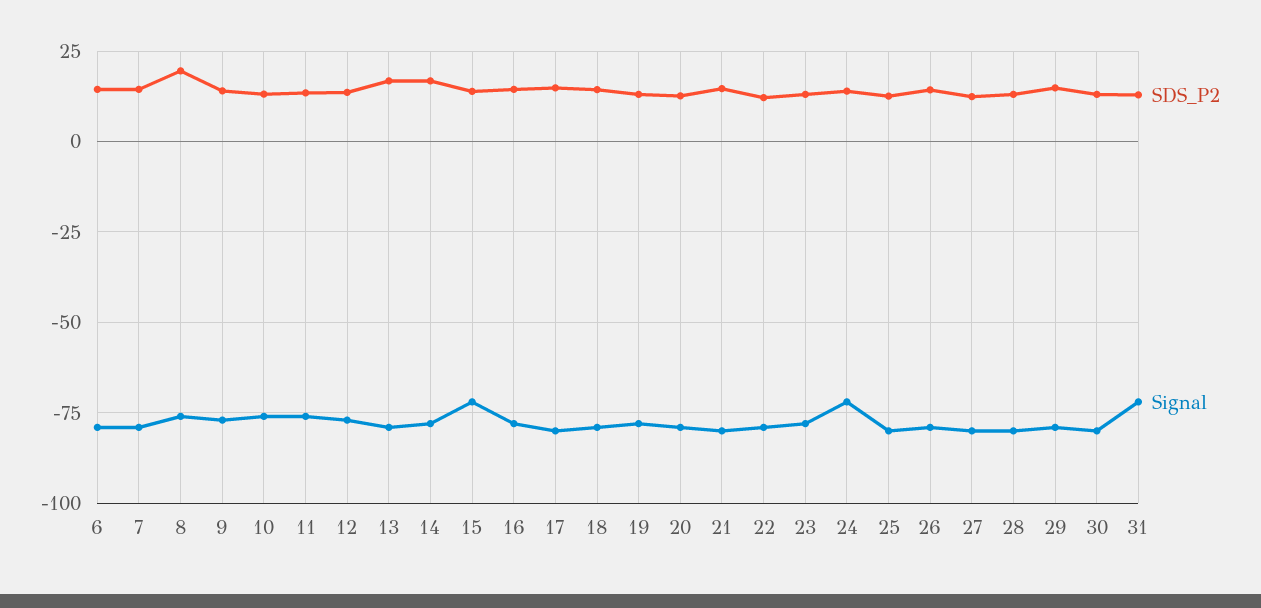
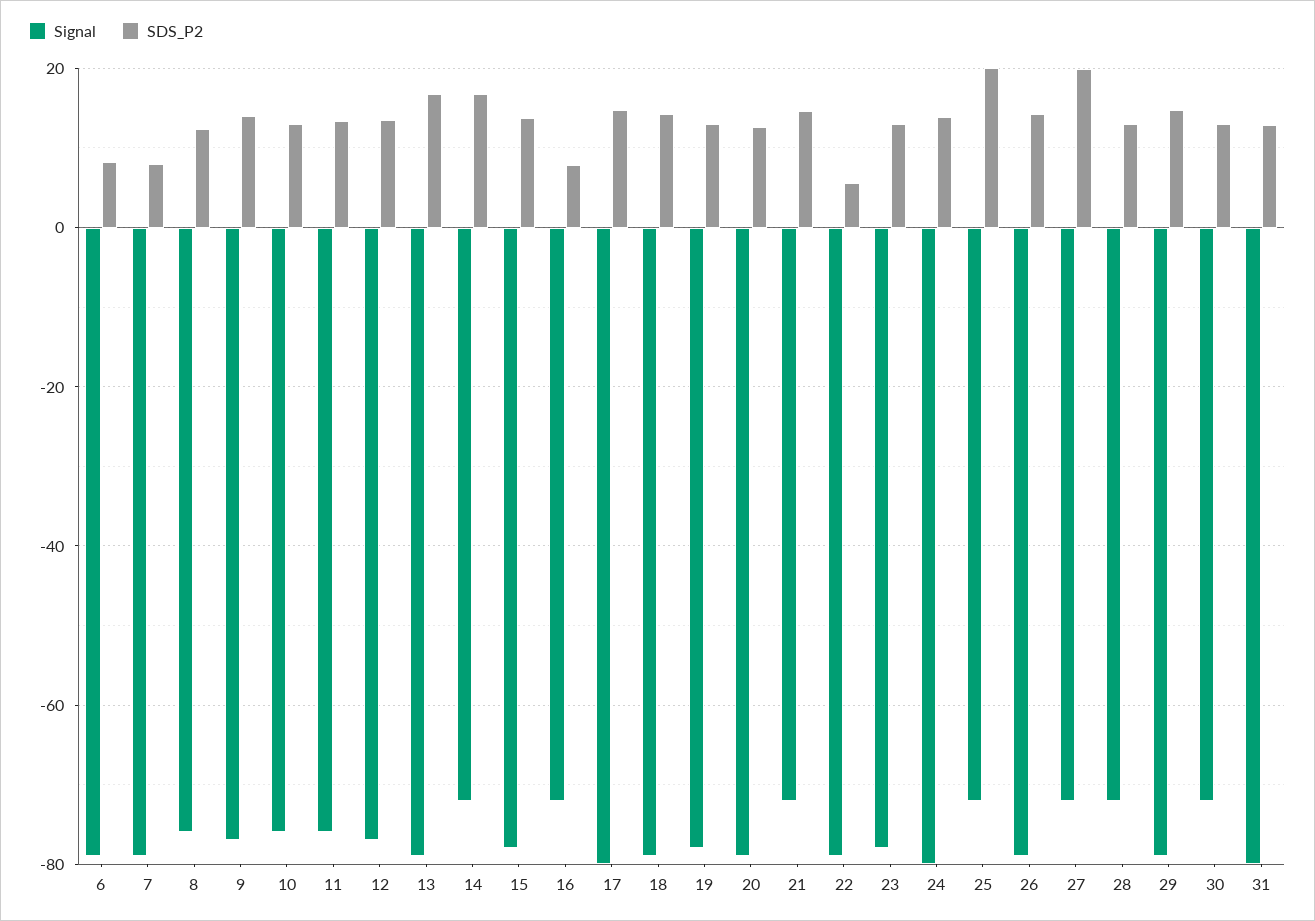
SDS_P2, 6: 15 -> 8
SDS_P2, 7: 15 -> 8
SDS_P2, 8: 20 -> 12
Signal, 14: -77.5 -> -72
Signal, 15: -72.5 -> -78
SDS_P2, 16: 15 -> 8
Signal, 16: -77.5 -> -72
Signal, 21: -80 -> -72
SDS_P2, 22: 12.5 -> 6
Signal, 24: -72.5 -> -80
SDS_P2, 25: 12.5 -> 20
Signal, 25: -80 -> -72
SDS_P2, 27: 12.5 -> 20
Signal, 27: -80 -> -72
Signal, 28: -80 -> -72
Signal, 30: -80 -> -72
Signal, 31: -72.5 -> -80

